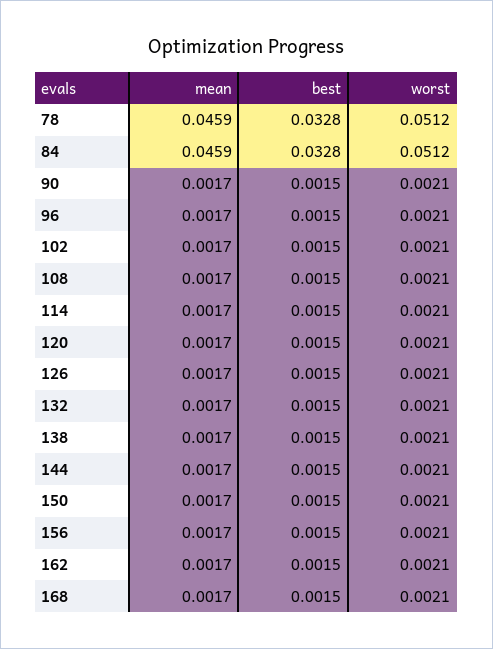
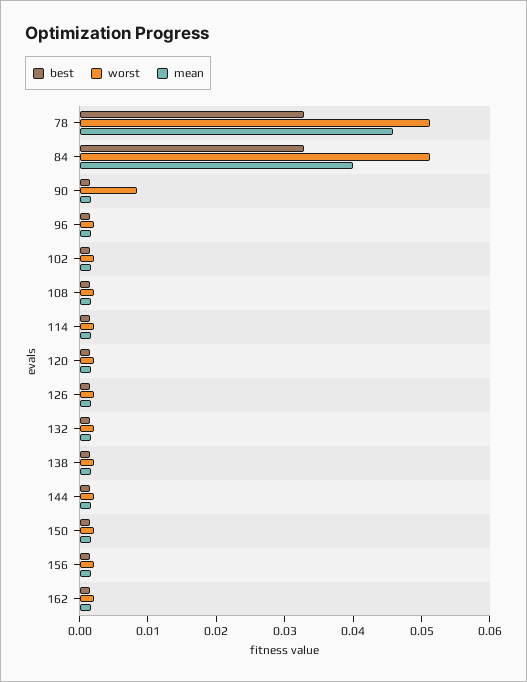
mean, 84: 0.0459 -> 0.04
worst, 90: 0.0021 -> 0.008
mean, 168: 0.0017 -> none
best, 168: 0.0015 -> none
worst, 168: 0.0021 -> none

